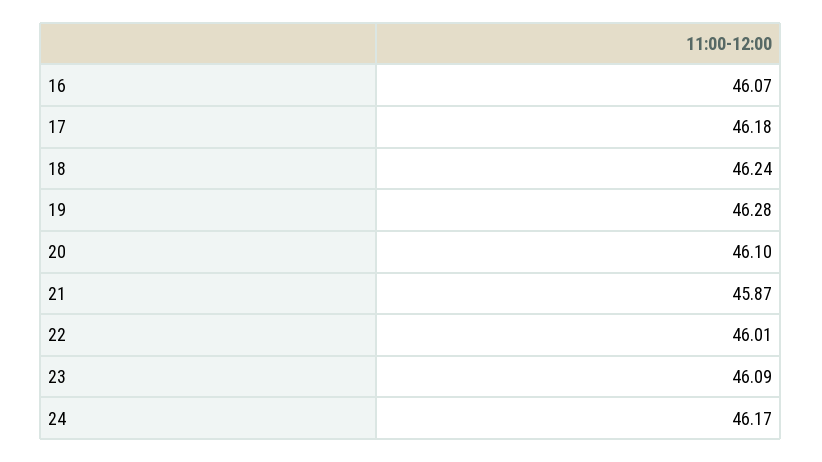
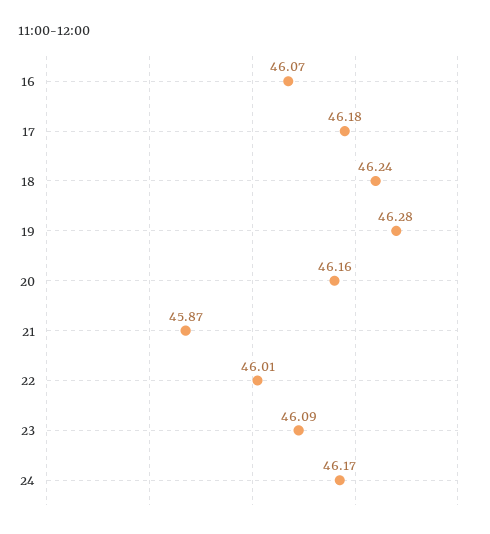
20: 46.1 -> 46.16

